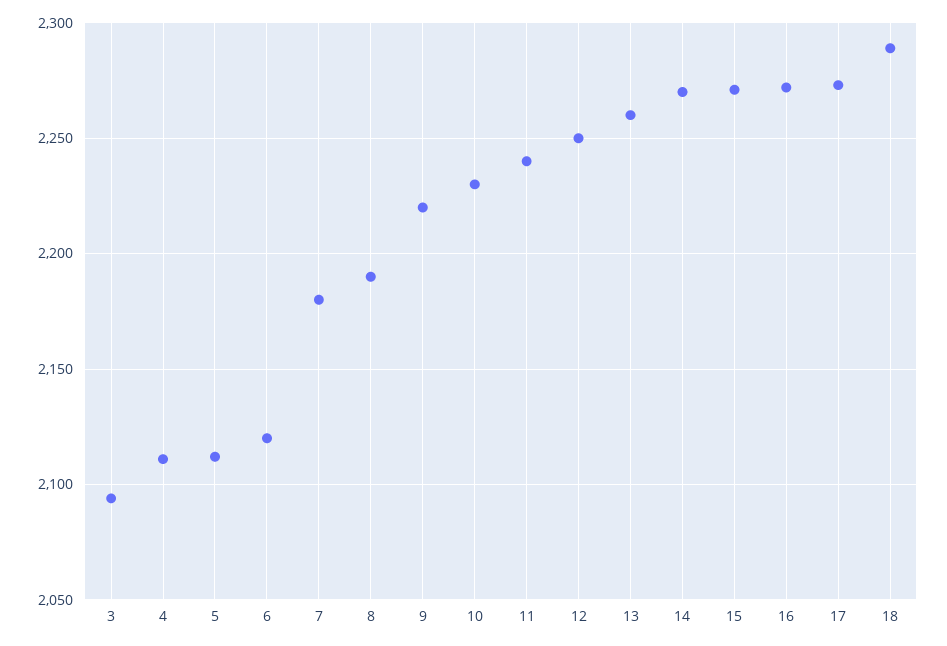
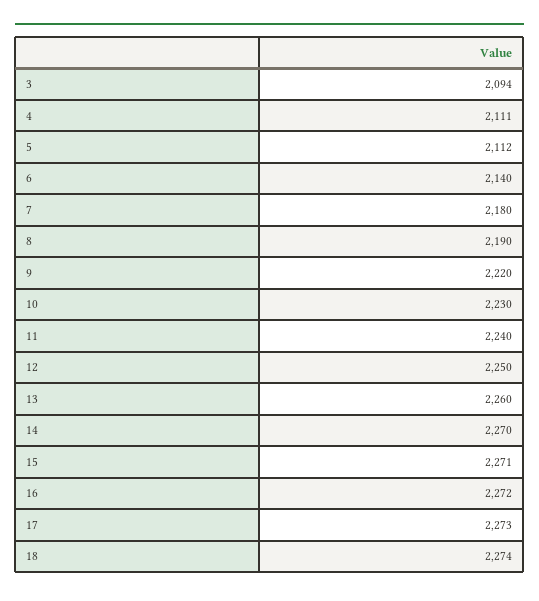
6: 2120 -> 2140
18: 2290 -> 2274

